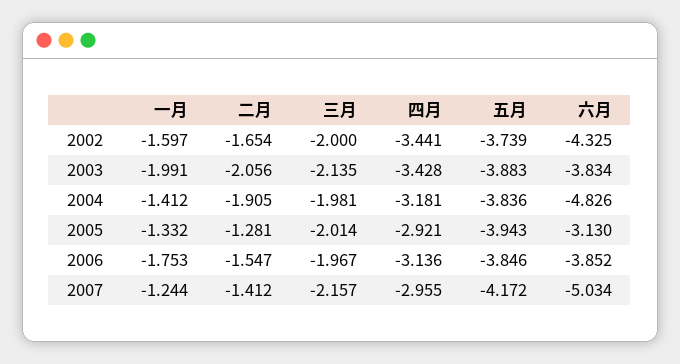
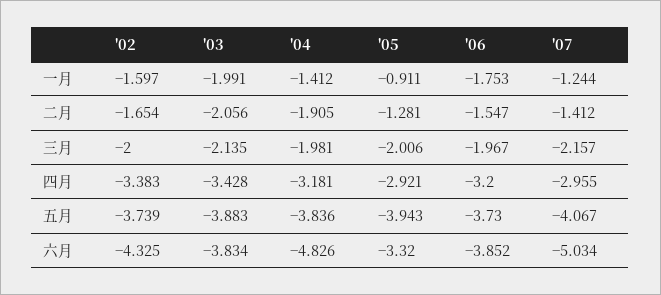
四月, 2002: -3.441 -> -3.383
一月, 2005: -1.332 -> -0.911
三月, 2005: -2.014 -> -2.006
六月, 2005: -3.13 -> -3.32
四月, 2006: -3.136 -> -3.2
五月, 2006: -3.846 -> -3.73
五月, 2007: -4.172 -> -4.067

